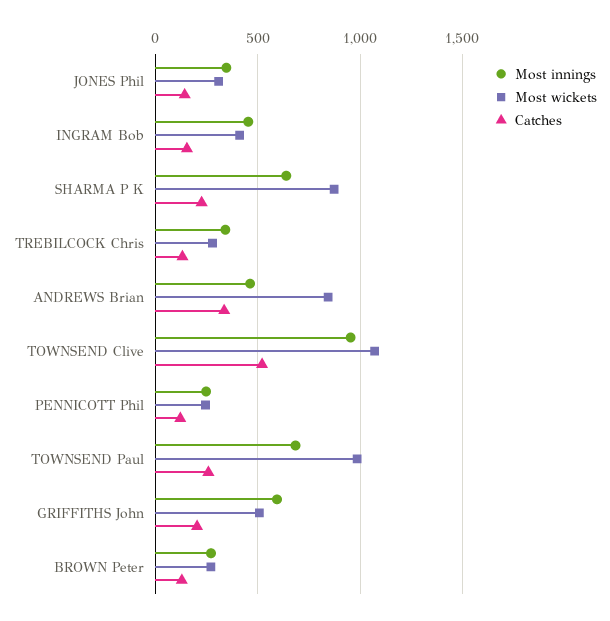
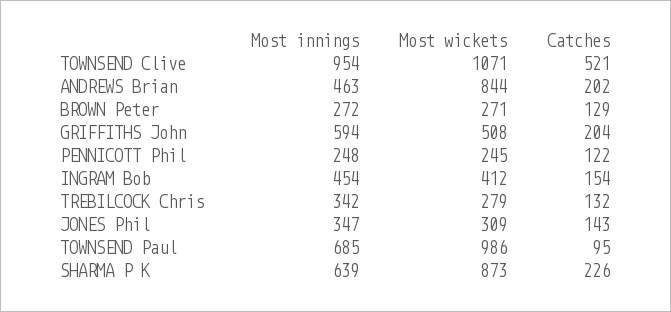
Catches, ANDREWS Brian: 350 -> 202
Catches, TOWNSEND Paul: 250 -> 95

